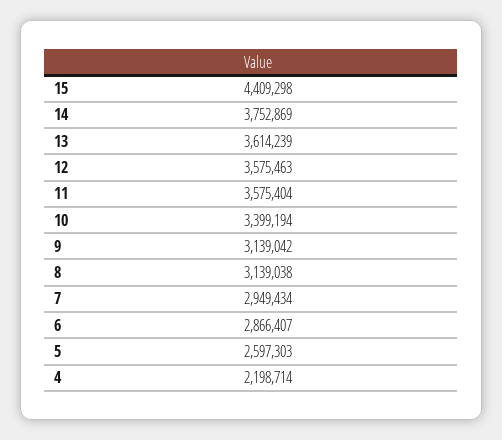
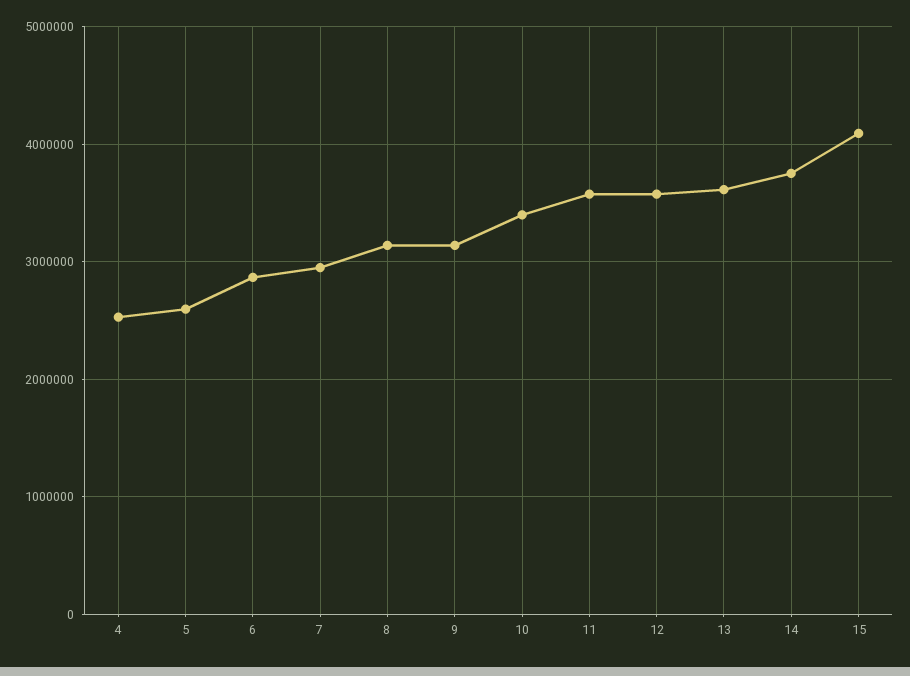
15: 4409298 -> 4100000
4: 2198714 -> 2500000

